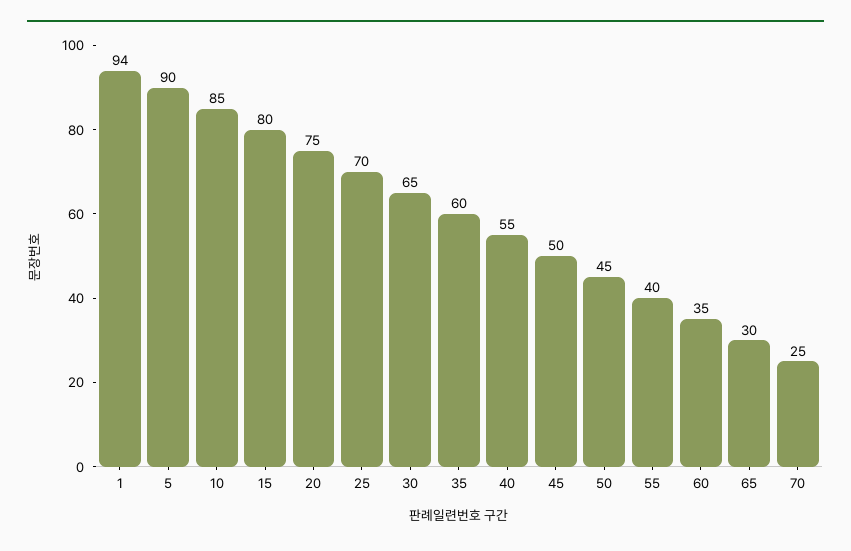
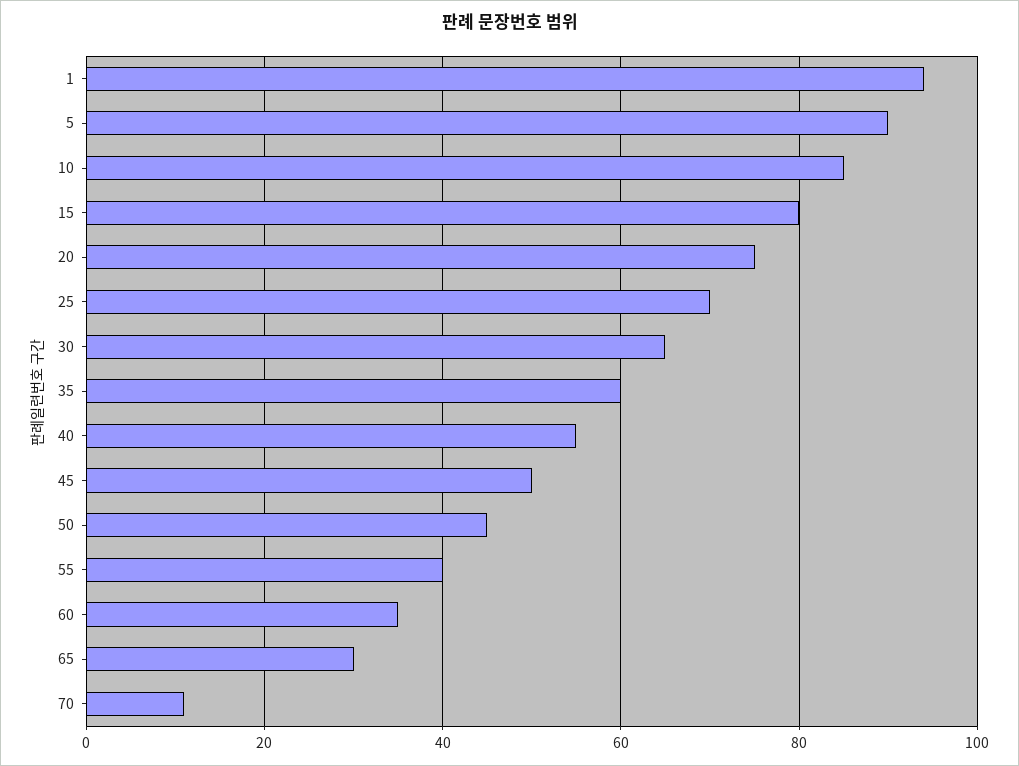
70: 25 -> 10

